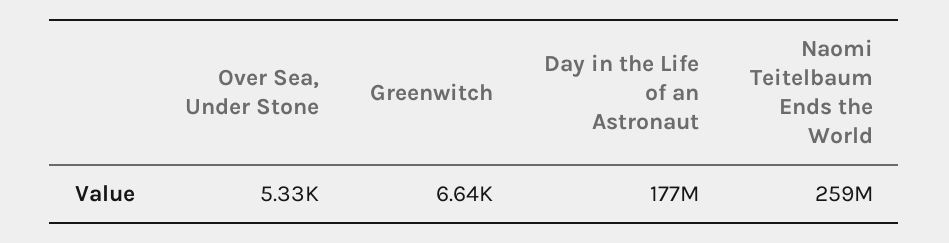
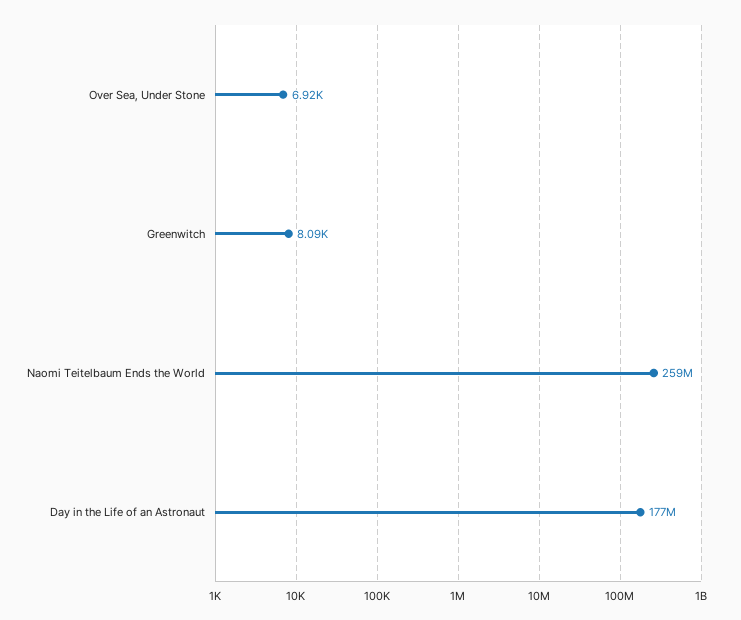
Over Sea, Under Stone: 5330 -> 6920
Greenwitch: 6640 -> 8090

